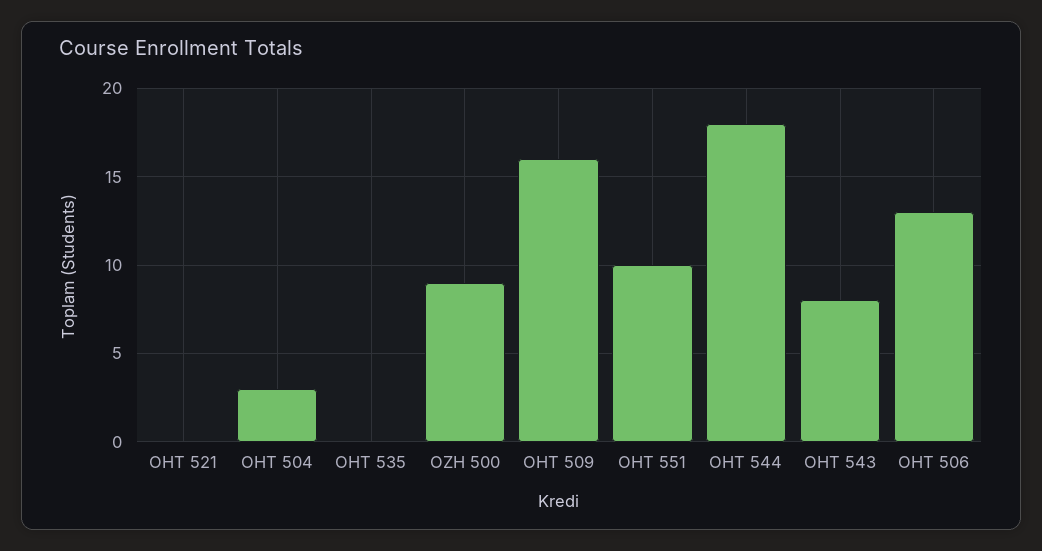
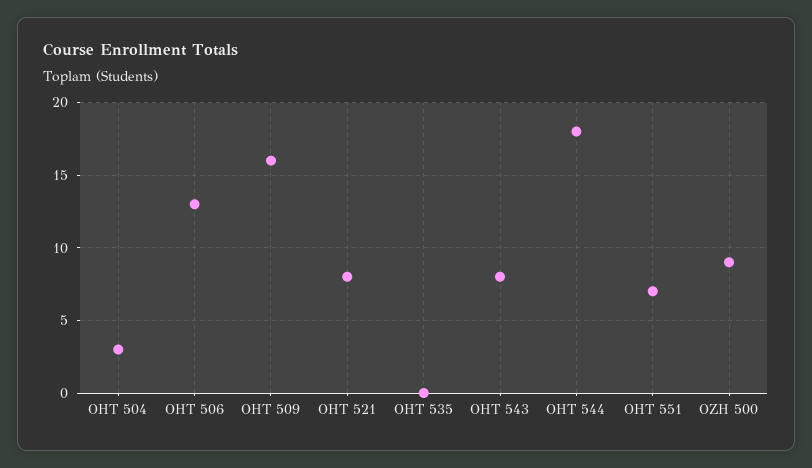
OHT 521: 0 -> 8
OHT 551: 10 -> 7

